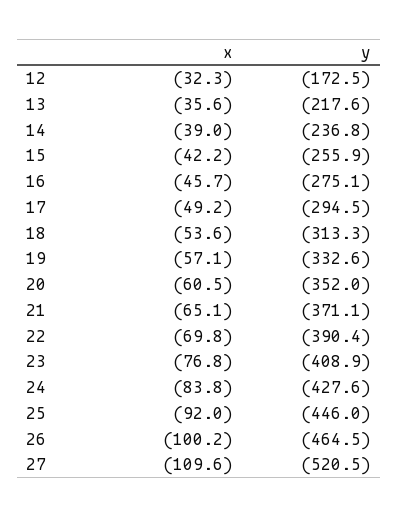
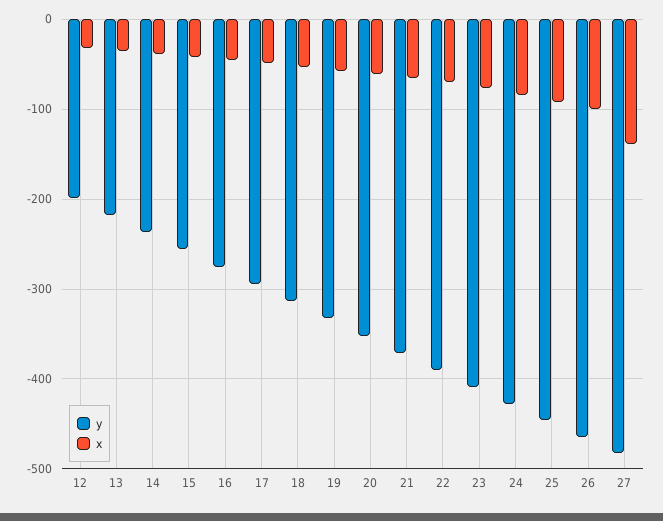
y, 12: -172.5 -> -200
x, 27: -109.6 -> -140
y, 27: -520.5 -> -480

